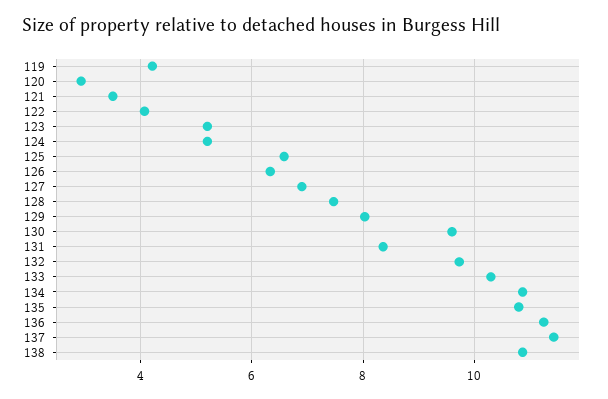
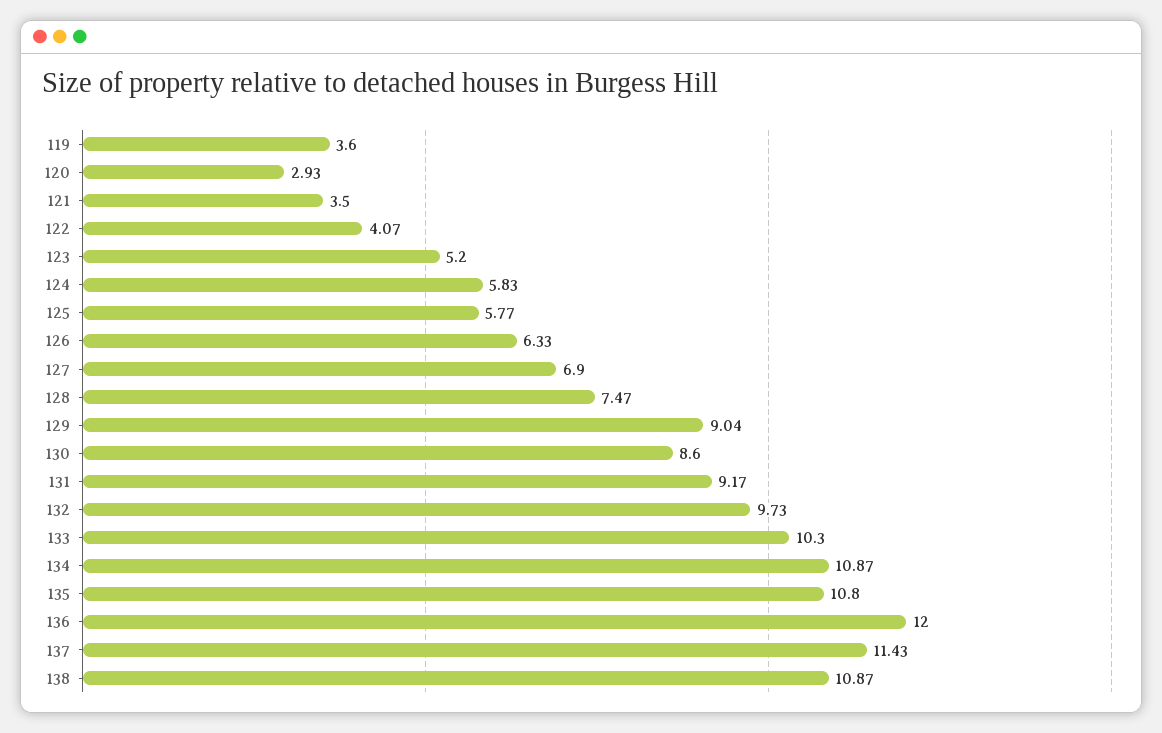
119: 4.2 -> 3.6
124: 5.2 -> 5.83
125: 6.6 -> 5.77
129: 8 -> 9.04
130: 9.6 -> 8.6
131: 8.4 -> 9.17
136: 11.2 -> 12

